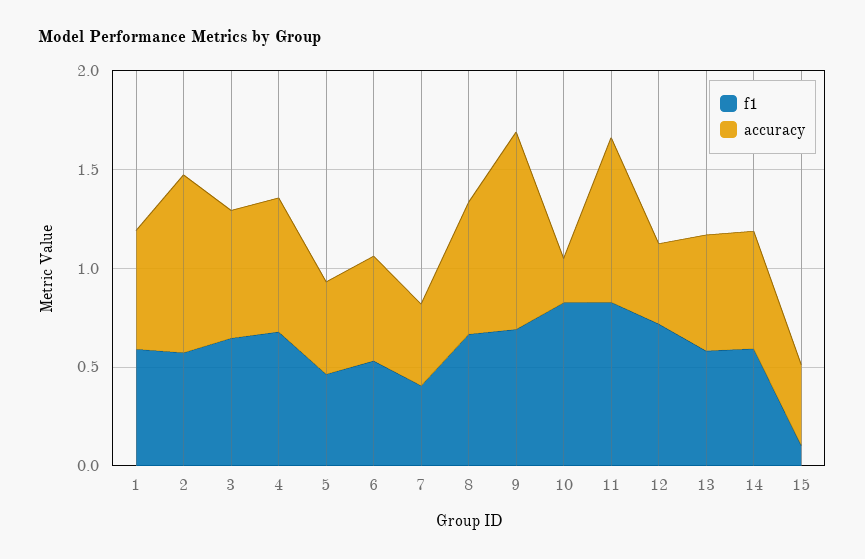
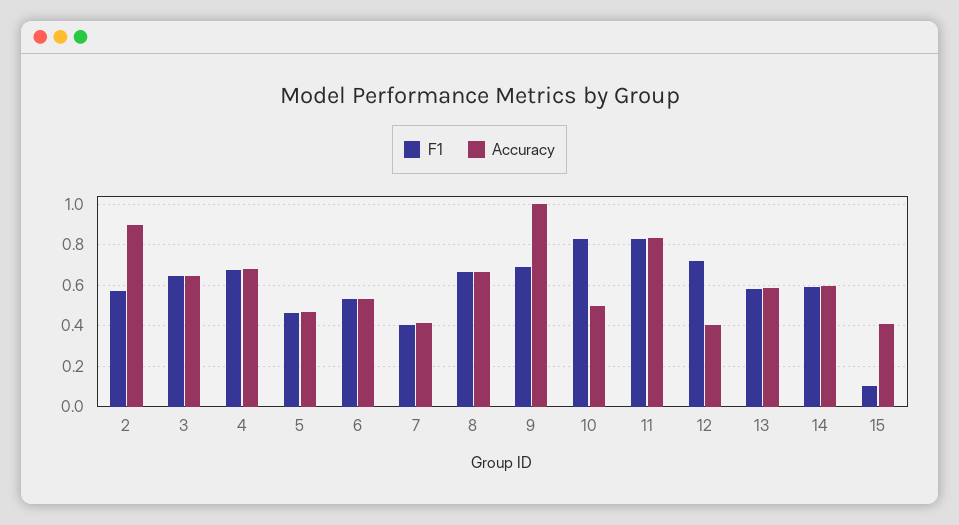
f1, 1: 0.6 -> none
accuracy, 1: 0.6 -> none
accuracy, 10: 0.2 -> 0.5

